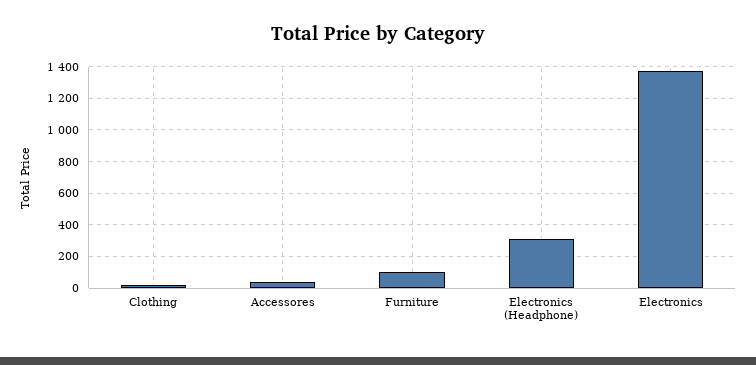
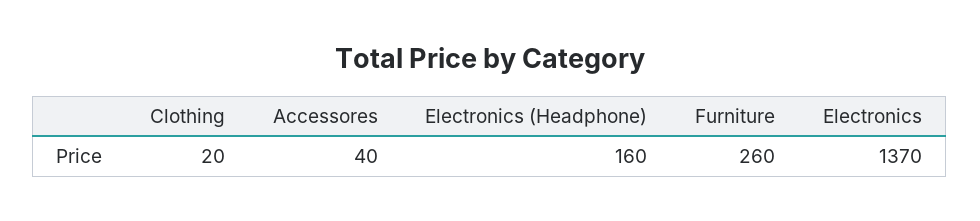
Furniture: 100 -> 260
Electronics (Headphone): 300 -> 160

